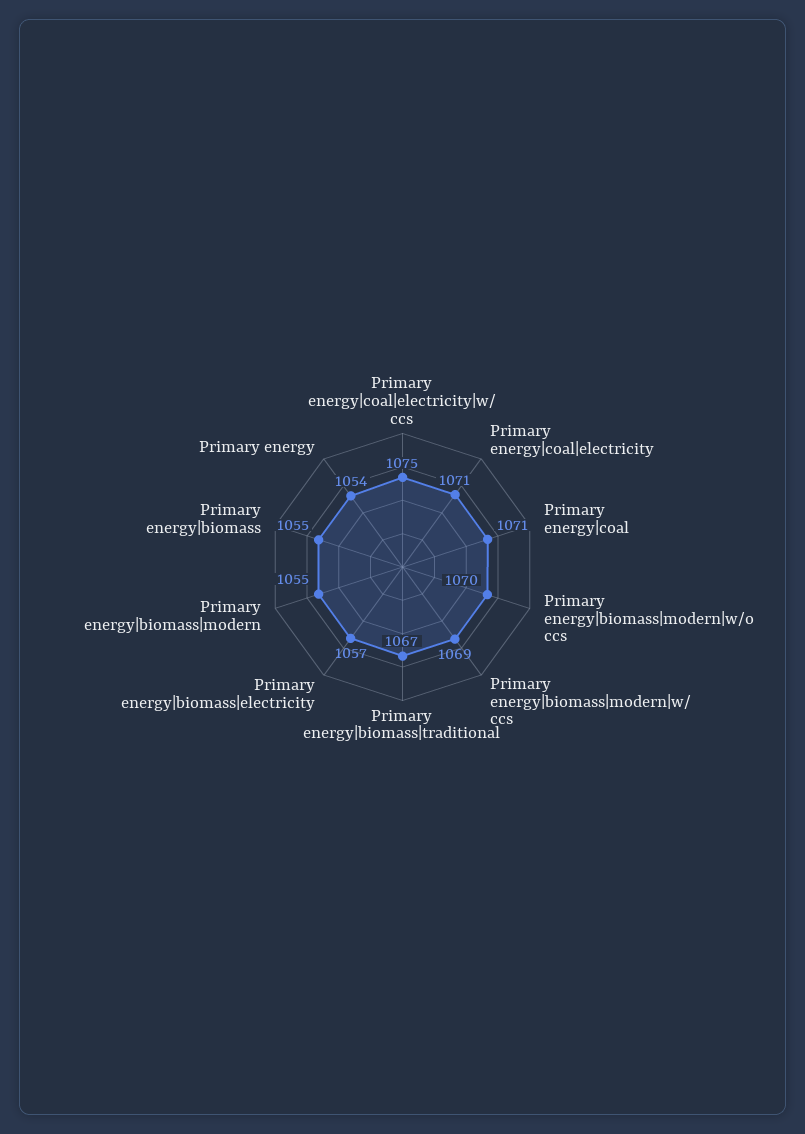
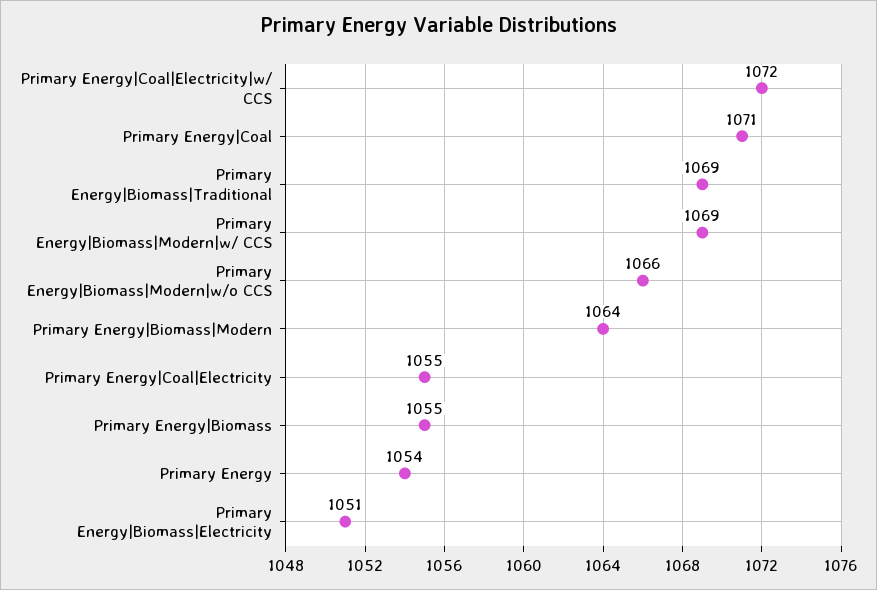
Primary energy|coal|electricity|w/ ccs: 1075 -> 1072
Primary energy|coal|electricity: 1071 -> 1055
Primary energy|biomass|modern|w/o ccs: 1070 -> 1066
Primary energy|biomass|traditional: 1067 -> 1069
Primary energy|biomass|electricity: 1057 -> 1051
Primary energy|biomass|modern: 1055 -> 1064

